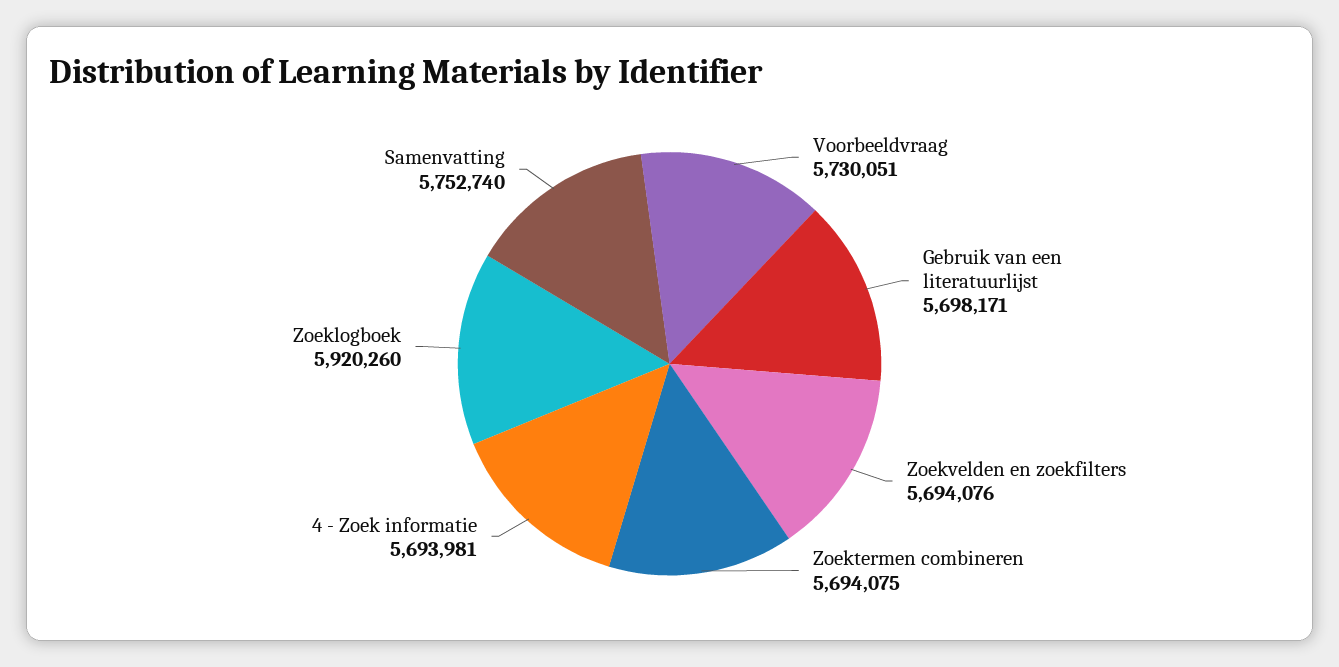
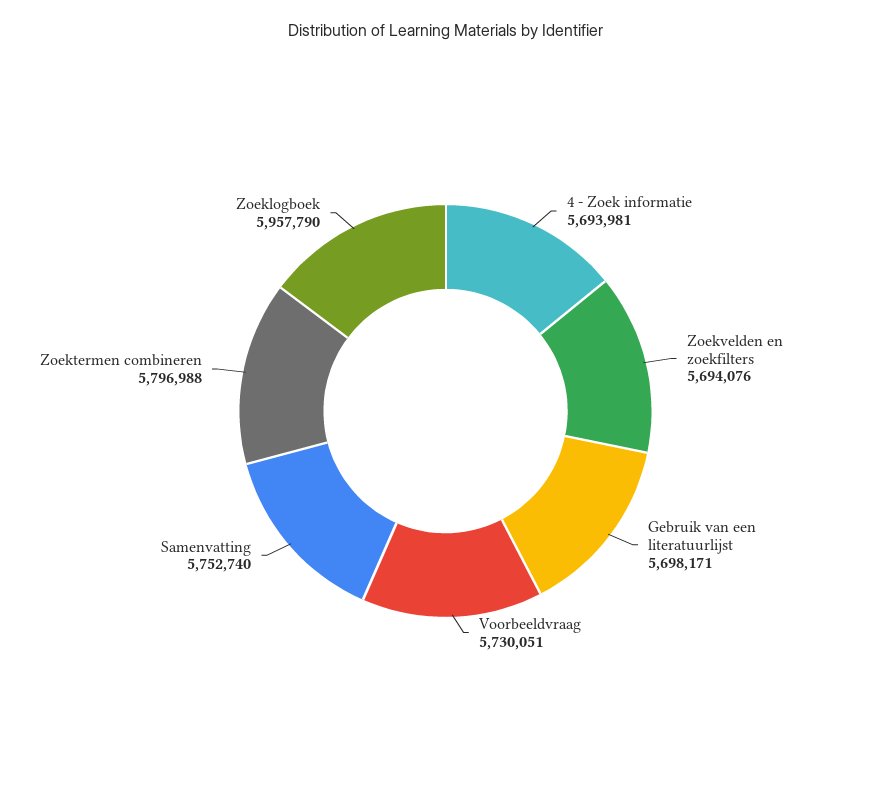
Zoektermen combineren: 5694075 -> 5796988
Zoeklogboek: 5920260 -> 5957790

